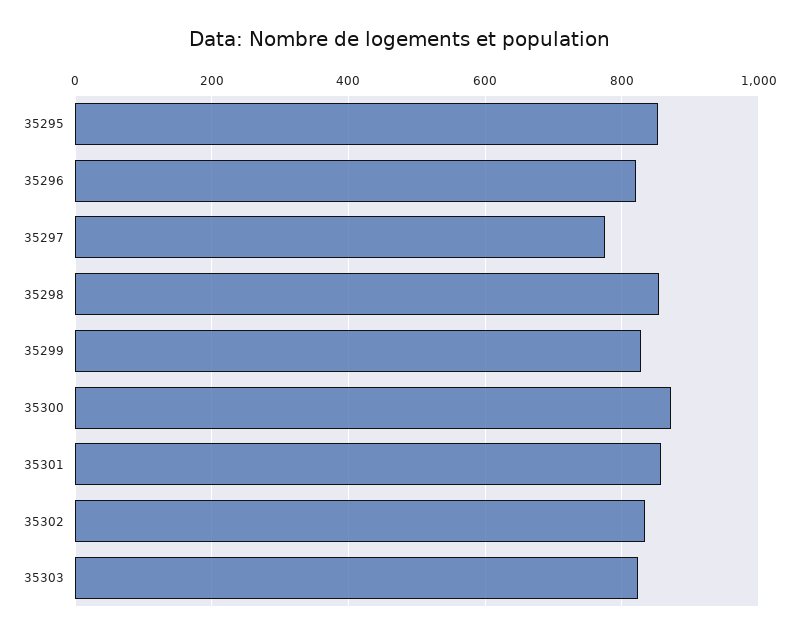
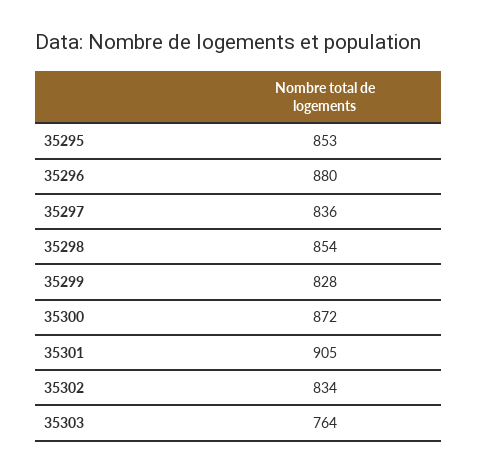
35296: 820 -> 880
35297: 780 -> 836
35301: 860 -> 905
35303: 820 -> 764

